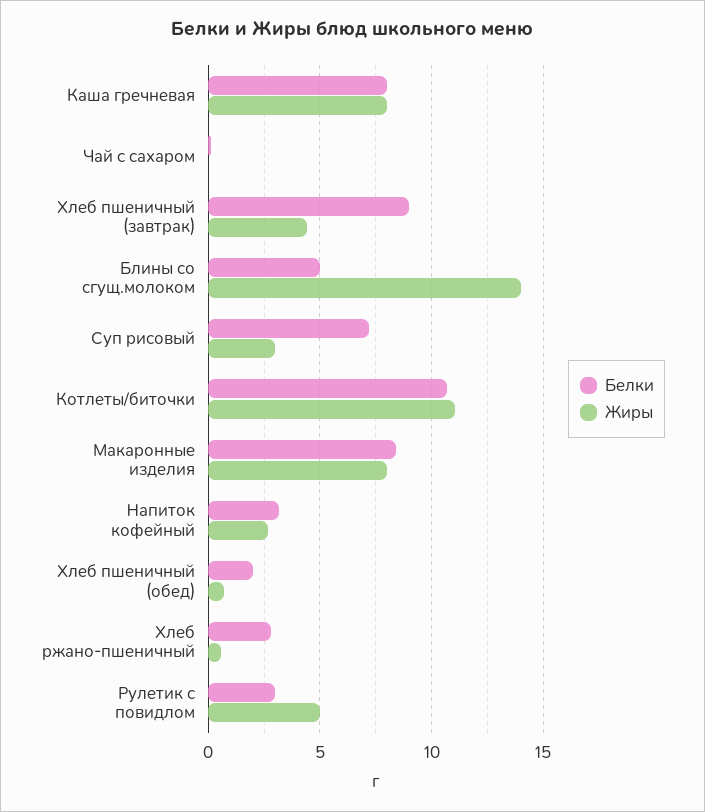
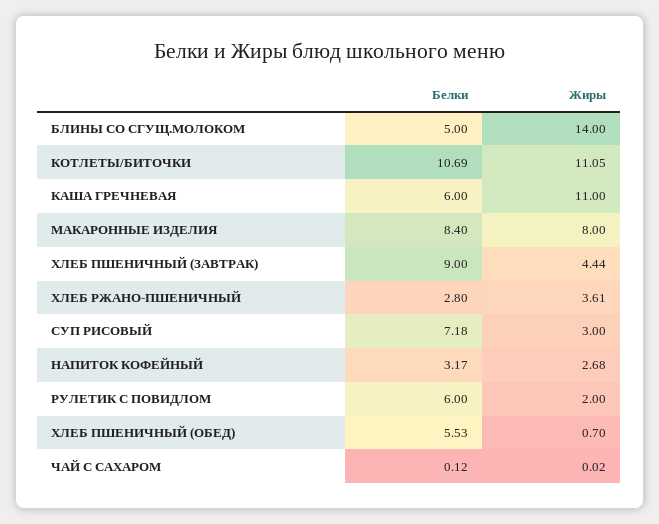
Белки, Каша гречневая: 8 -> 6
Жиры, Каша гречневая: 8 -> 11
Белки, Хлеб пшеничный (обед): 2 -> 5.53
Жиры, Хлеб ржано-пшеничный: 0.5 -> 3.61
Белки, Рулетик с повидлом: 3 -> 6
Жиры, Рулетик с повидлом: 5 -> 2

